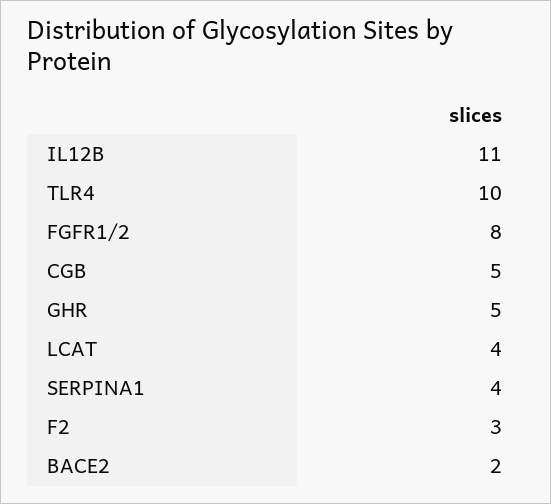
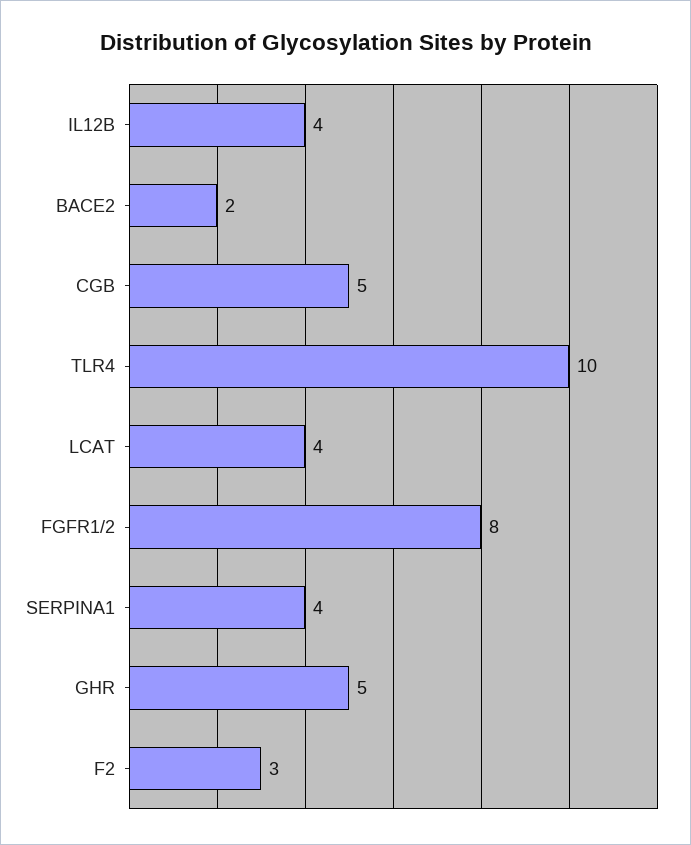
IL12B: 11 -> 4

